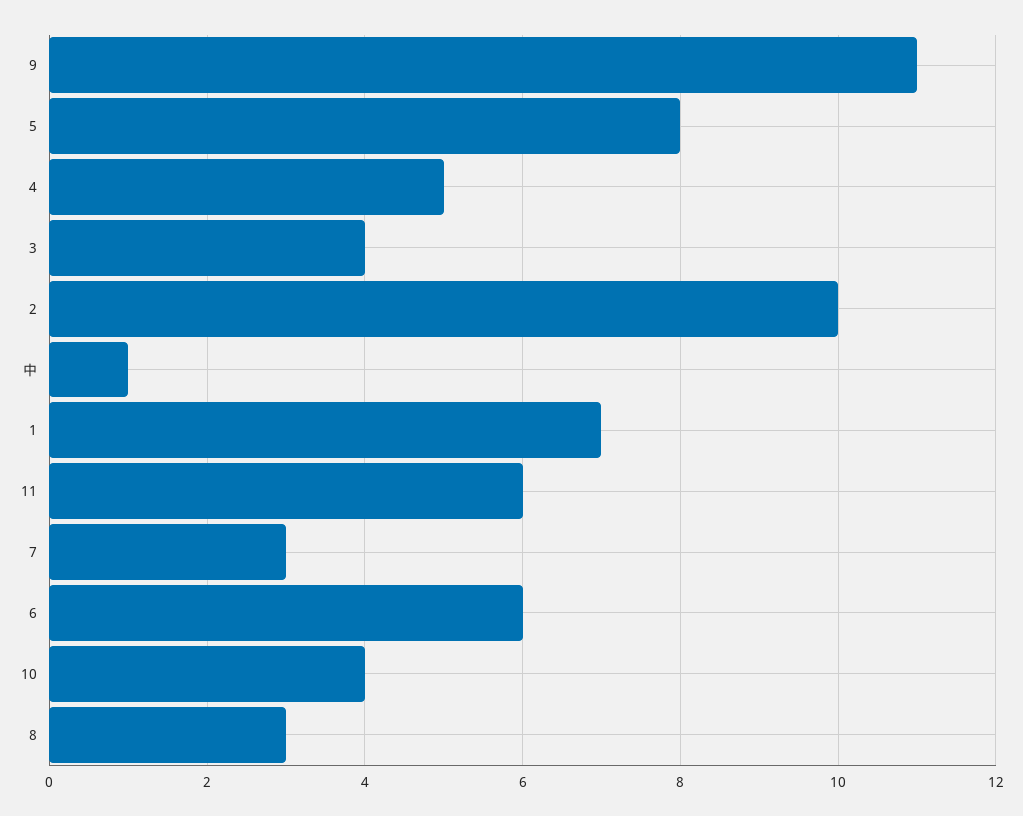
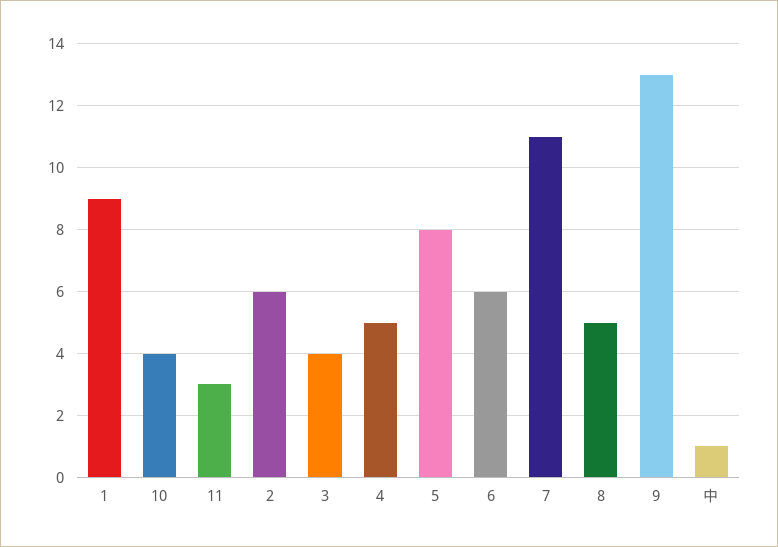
9: 11 -> 13
2: 10 -> 6
1: 7 -> 9
11: 6 -> 3
7: 3 -> 11
8: 3 -> 5

